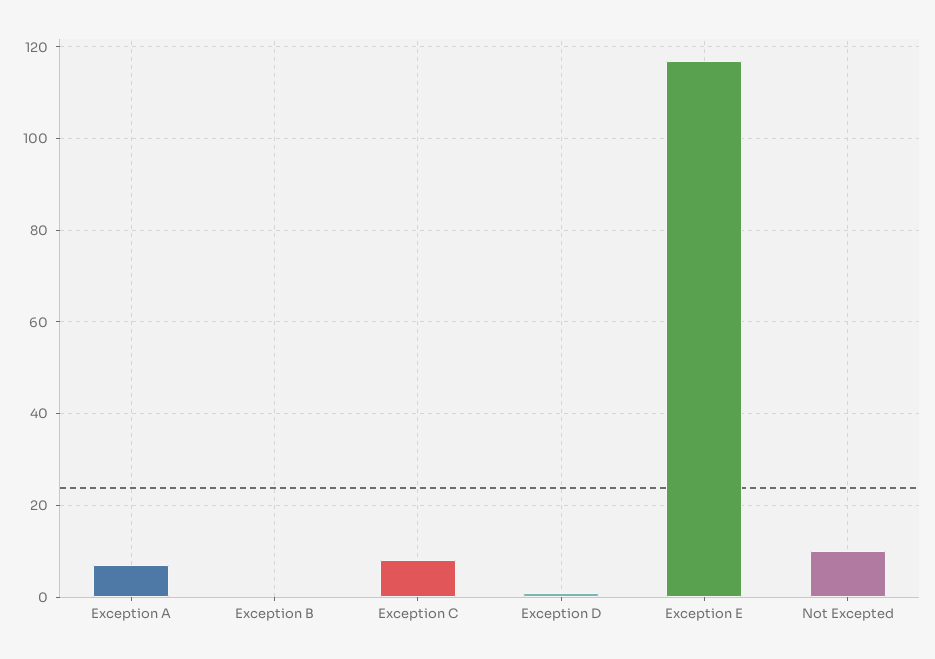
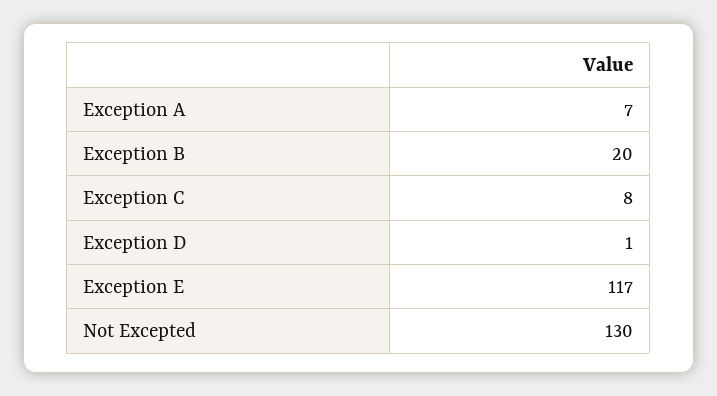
Exception B: 0 -> 20
Not Excepted: 10 -> 130

